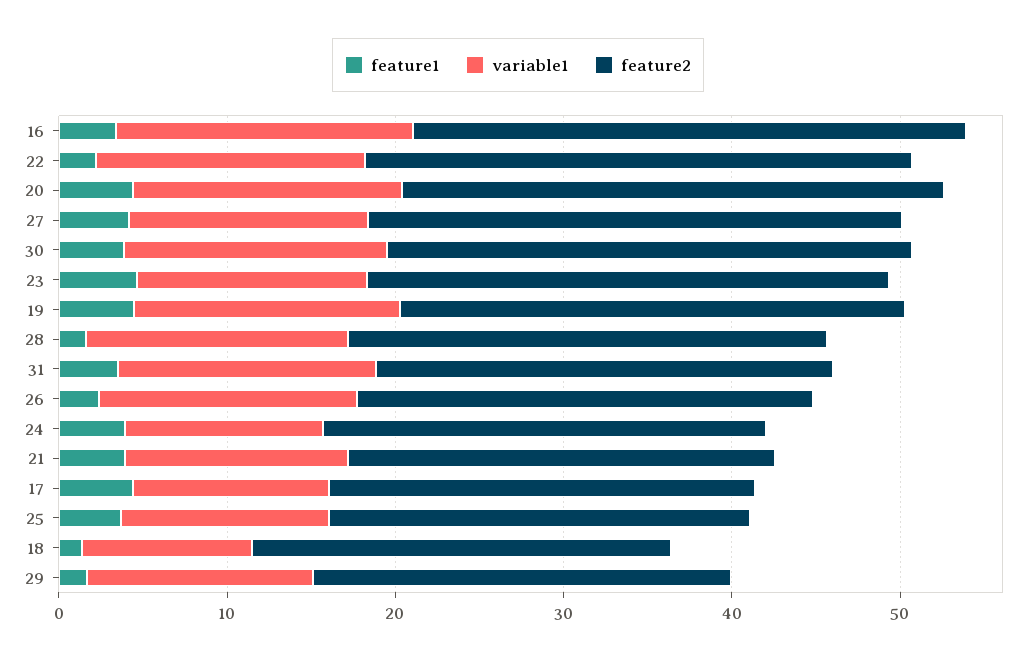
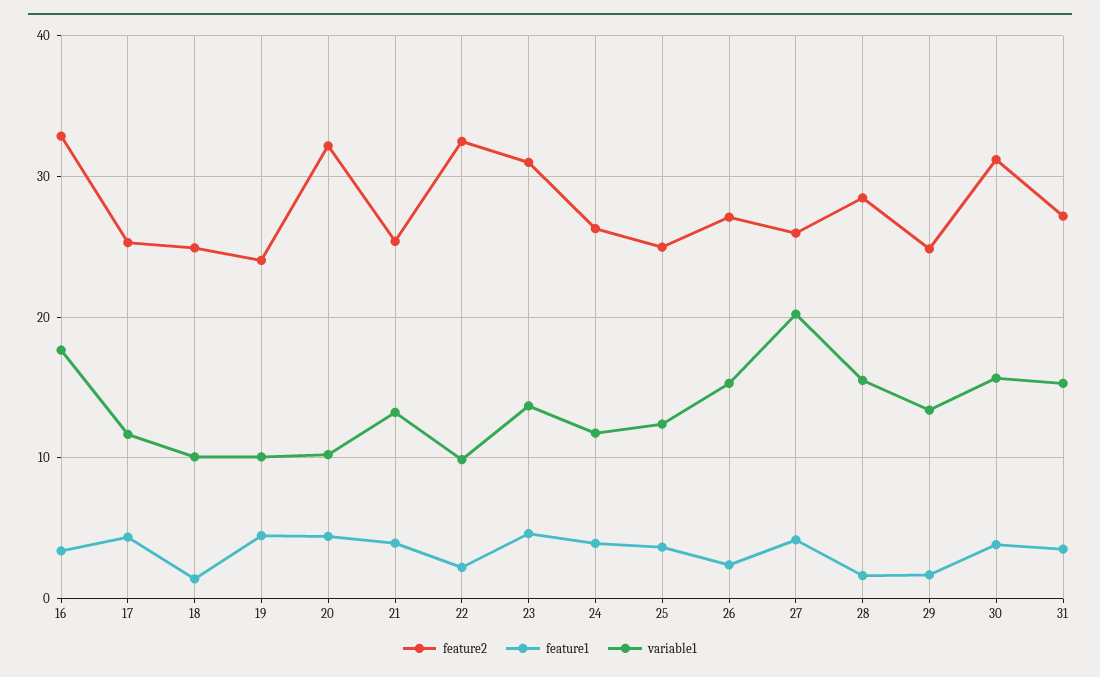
variable1, 22: 16 -> 10
variable1, 20: 16 -> 10
variable1, 27: 14 -> 20
feature2, 27: 32 -> 26
variable1, 19: 16 -> 10
feature2, 19: 30 -> 24

